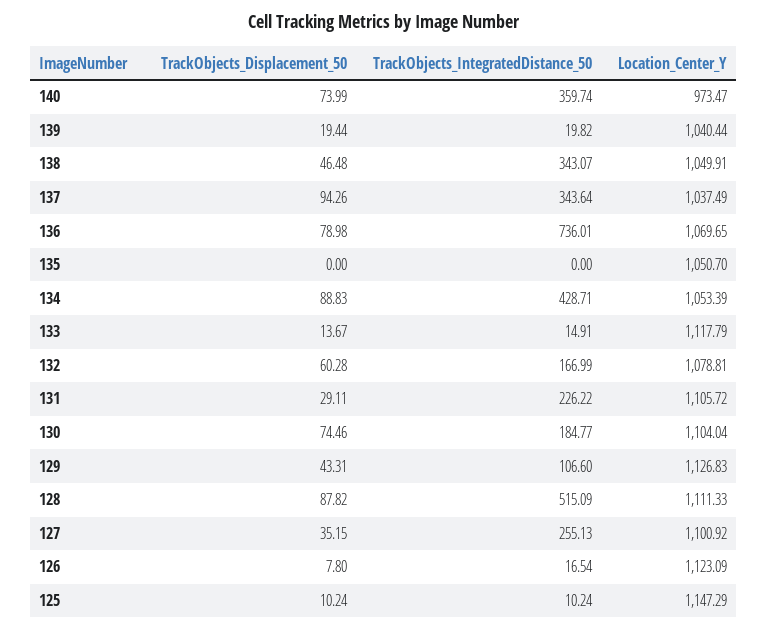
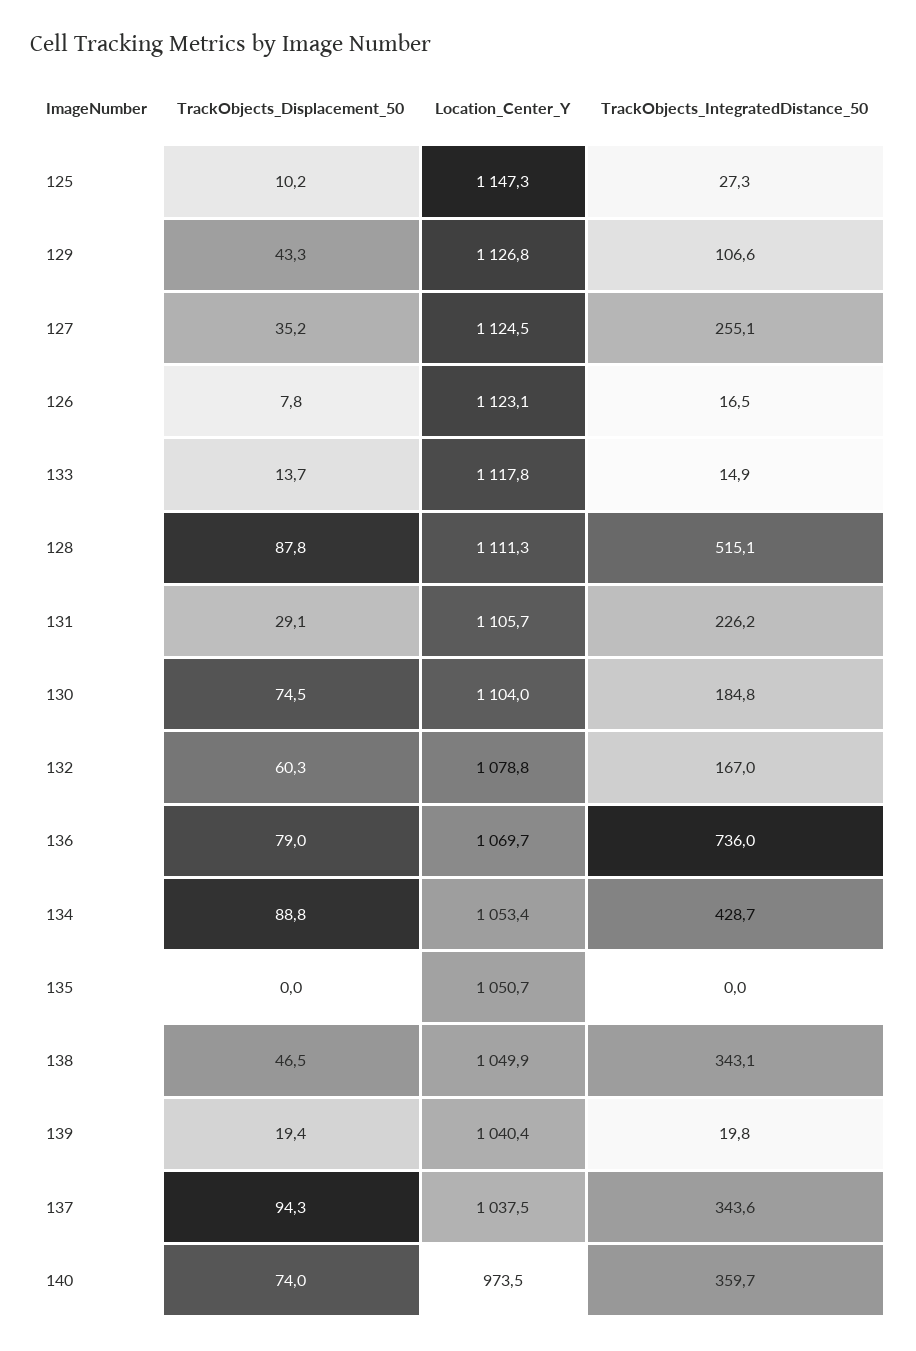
Location_Center_Y, 127: 1100.92 -> 1124.5
TrackObjects_IntegratedDistance_50, 125: 10.24 -> 27.3

